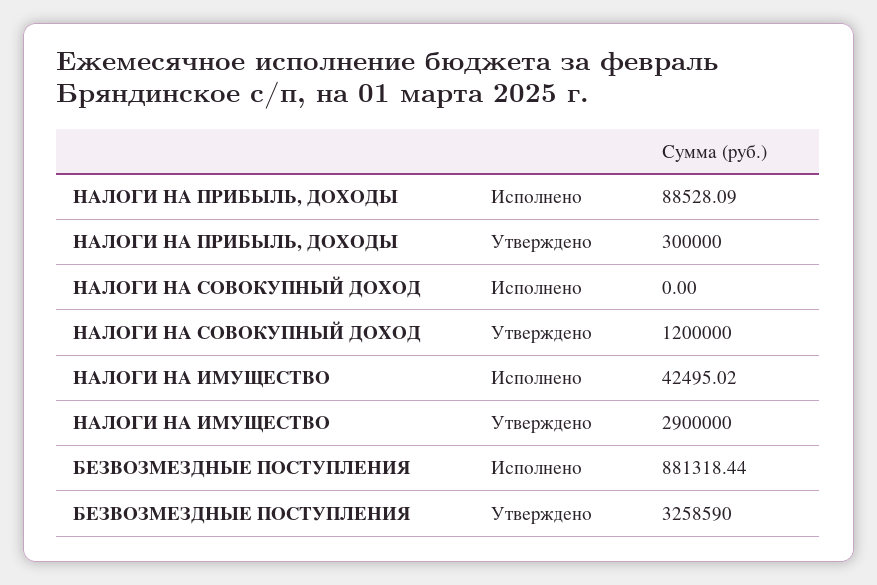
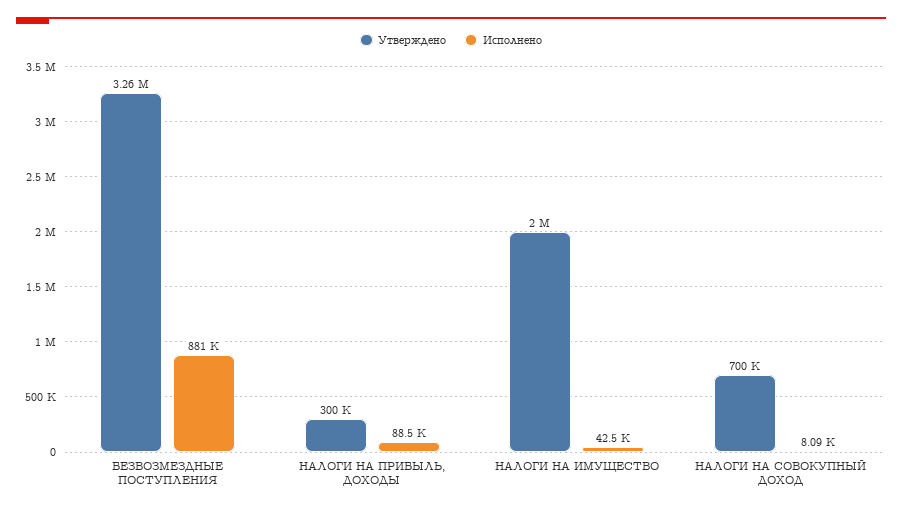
Исполнено, НАЛОГИ НА СОВОКУПНЫЙ ДОХОД: 0 -> 8090
Утверждено, НАЛОГИ НА СОВОКУПНЫЙ ДОХОД: 1200000 -> 700000
Утверждено, НАЛОГИ НА ИМУЩЕСТВО: 2900000 -> 2000000

